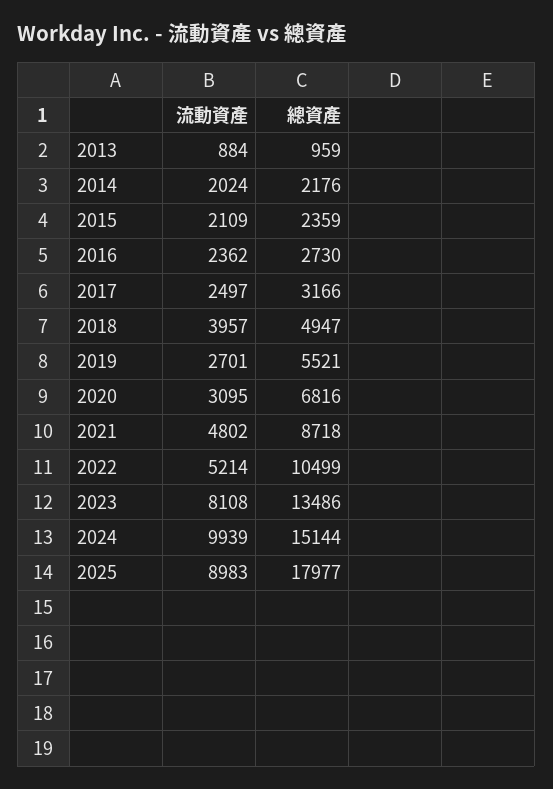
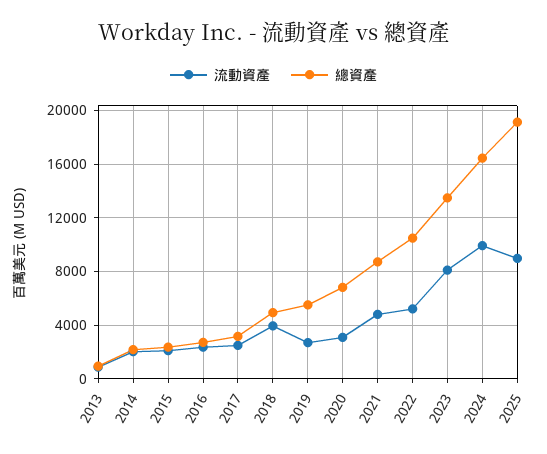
總資產, 2024: 15144 -> 16500
總資產, 2025: 17977 -> 19000

